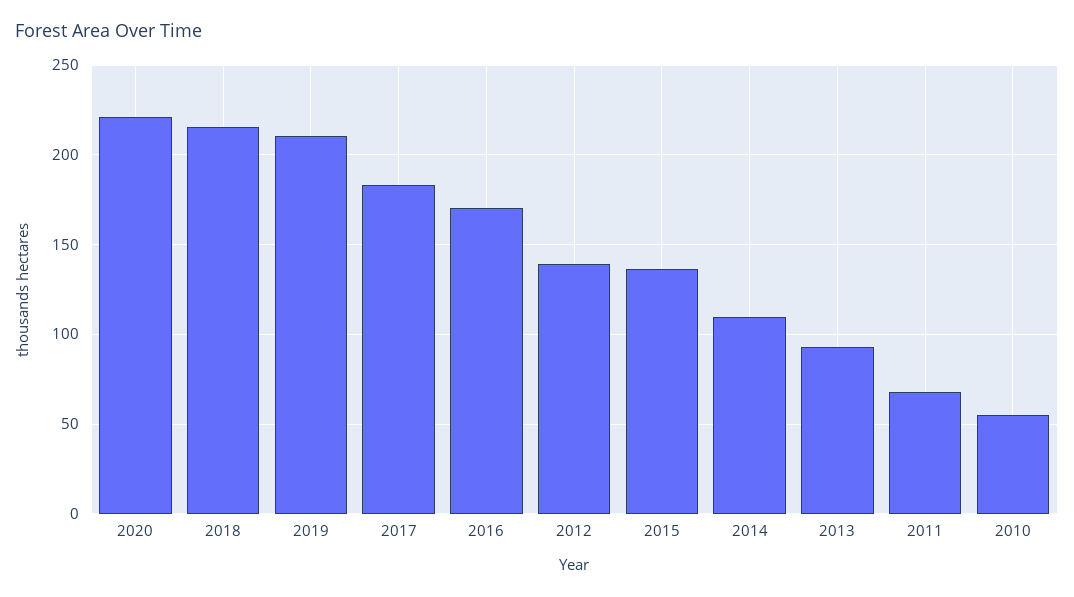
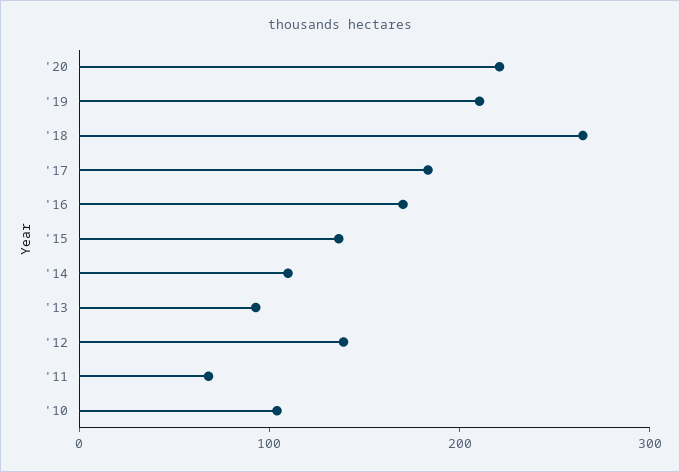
2018: 215 -> 260
2010: 55 -> 100

